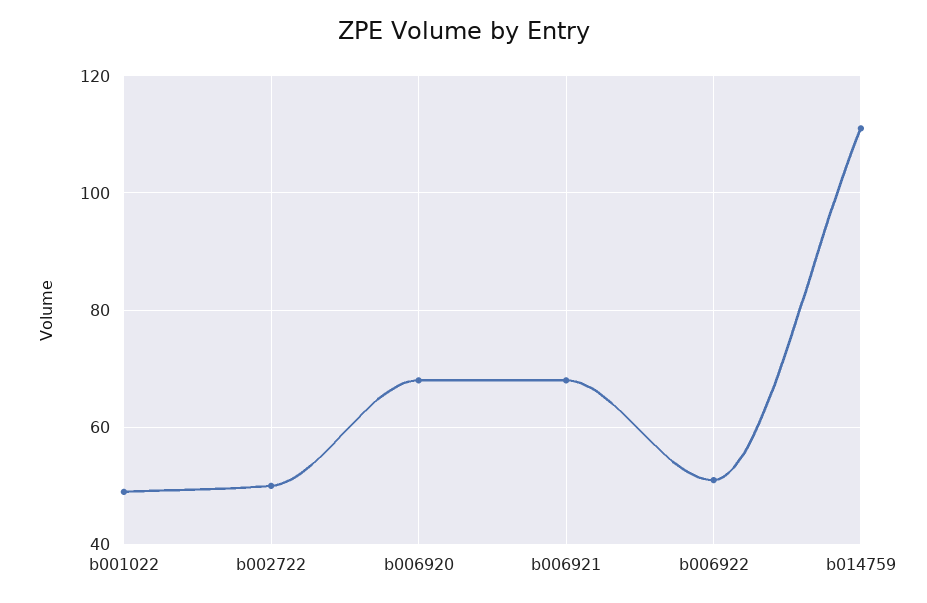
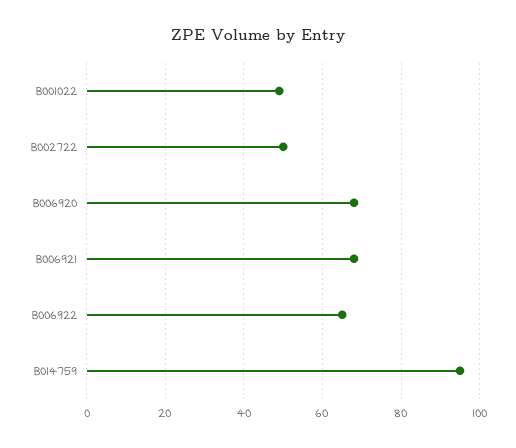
b006922: 50 -> 65
b014759: 110 -> 95

